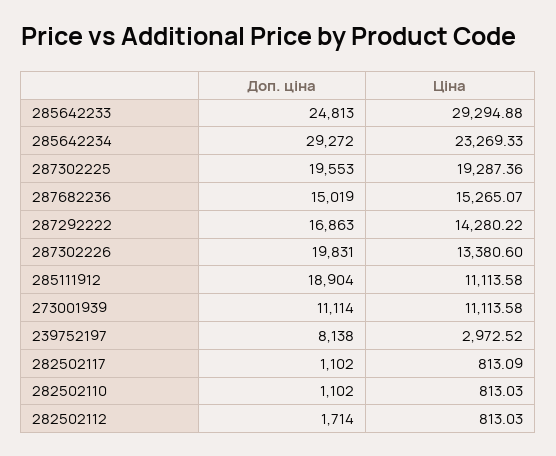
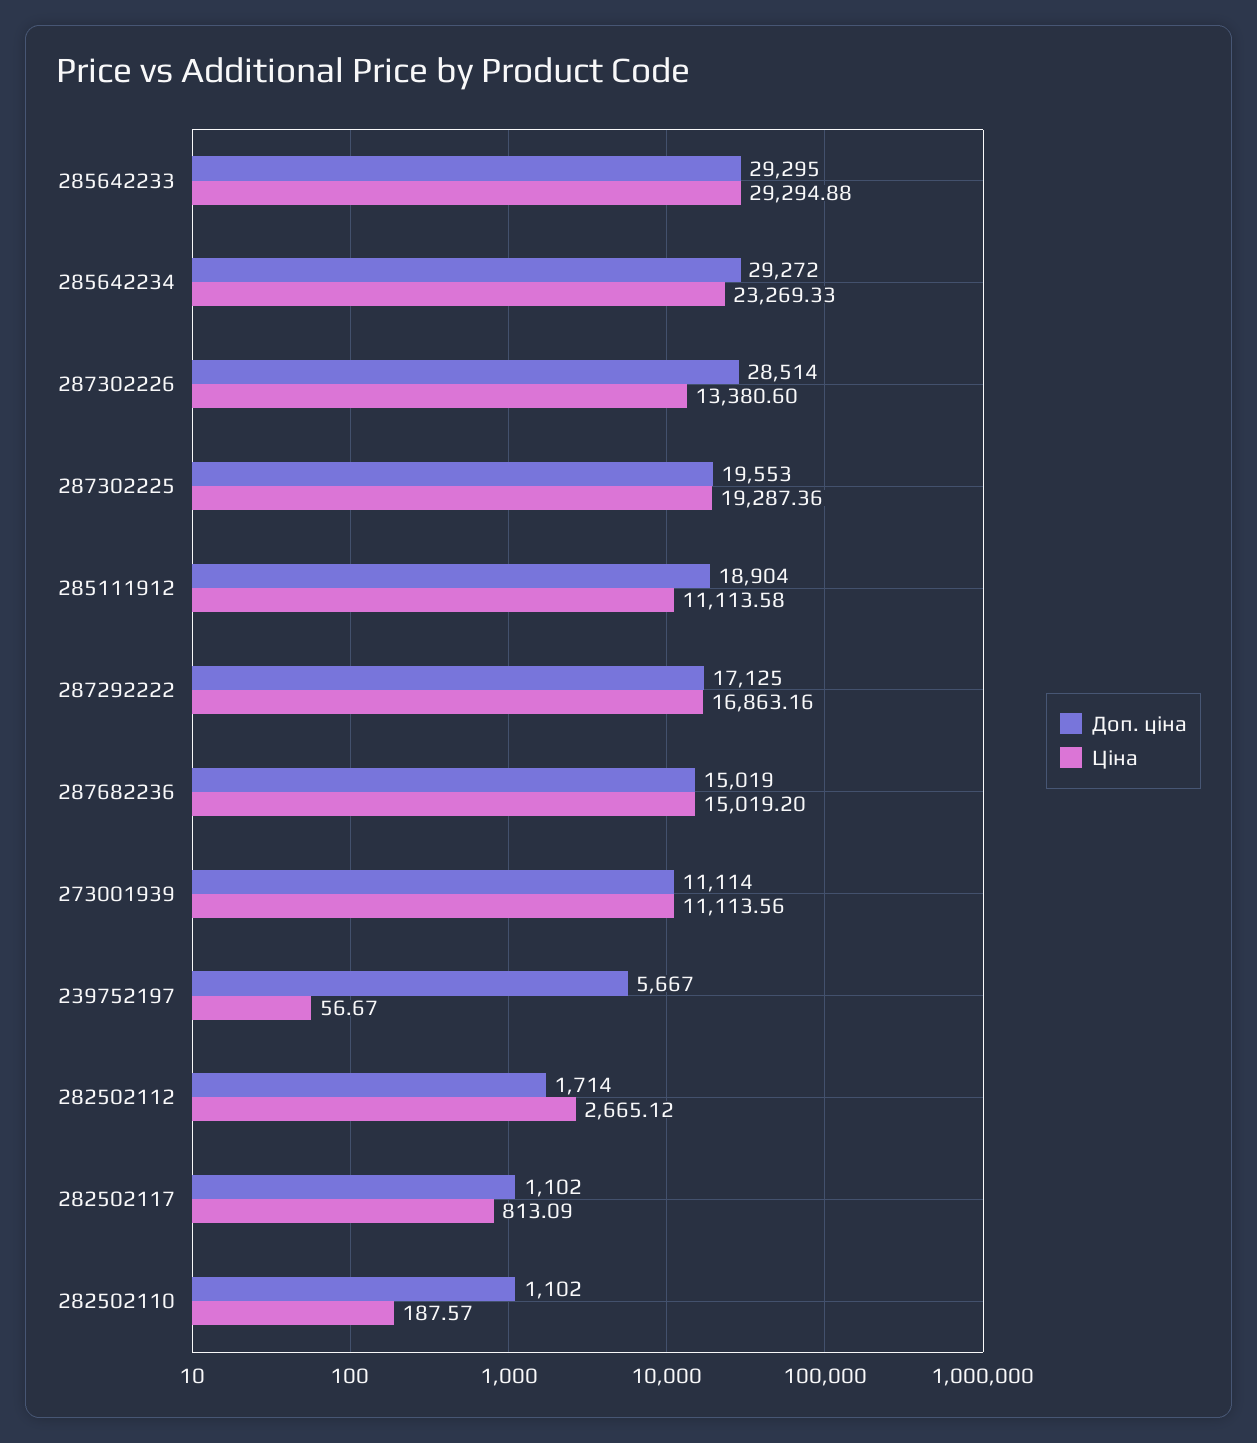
Доп. ціна, 285642233: 24813 -> 29295
Ціна, 287682236: 15265.07 -> 15019.2
Доп. ціна, 287292222: 16863 -> 17125
Ціна, 287292222: 14280.22 -> 16863.16
Доп. ціна, 287302226: 19831 -> 28514
Ціна, 273001939: 11113.58 -> 11113.56
Доп. ціна, 239752197: 8138 -> 5667
Ціна, 239752197: 2972.52 -> 56.67
Ціна, 282502110: 813.03 -> 187.57
Ціна, 282502112: 813.03 -> 2665.12

